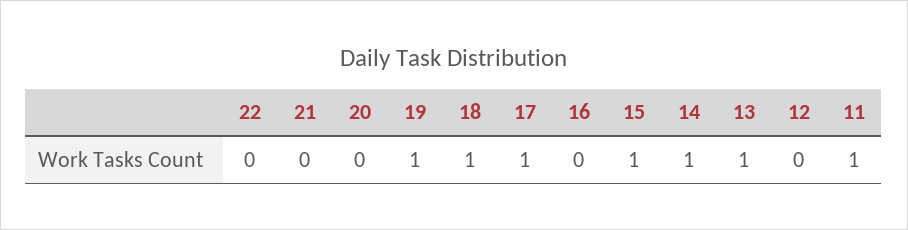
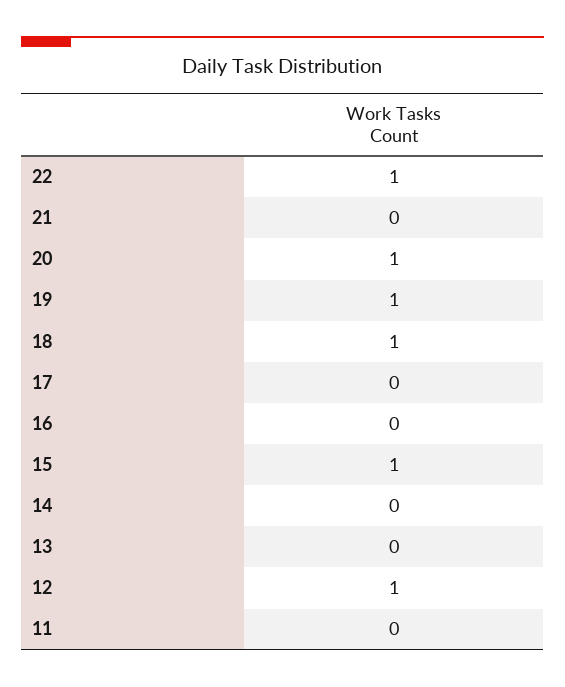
22: 0 -> 1
20: 0 -> 1
17: 1 -> 0
14: 1 -> 0
13: 1 -> 0
12: 0 -> 1
11: 1 -> 0

